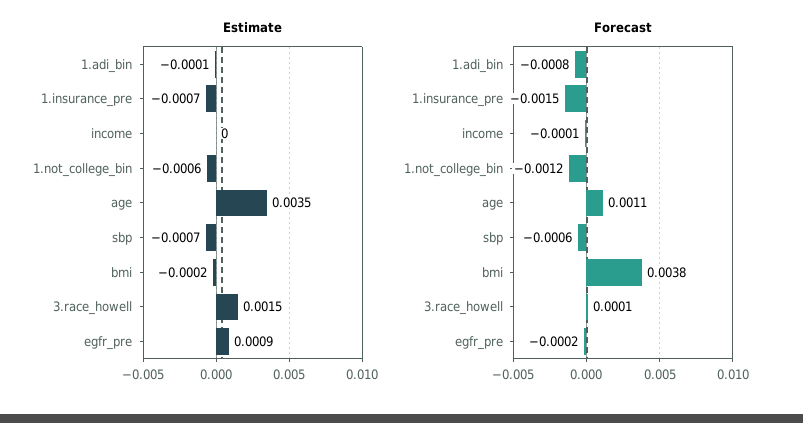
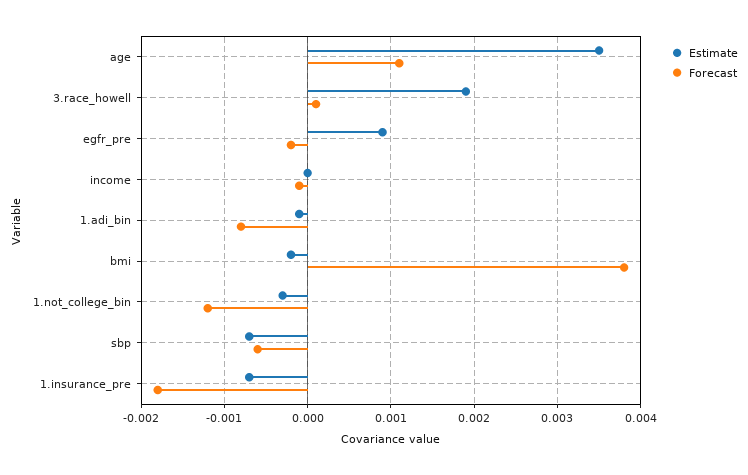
Estimate, 1.not_college_bin: -0.0006 -> -0.0003
Estimate, 3.race_howell: 0.0015 -> 0.0019
Forecast, 1.insurance_pre: -0.0015 -> -0.0018

